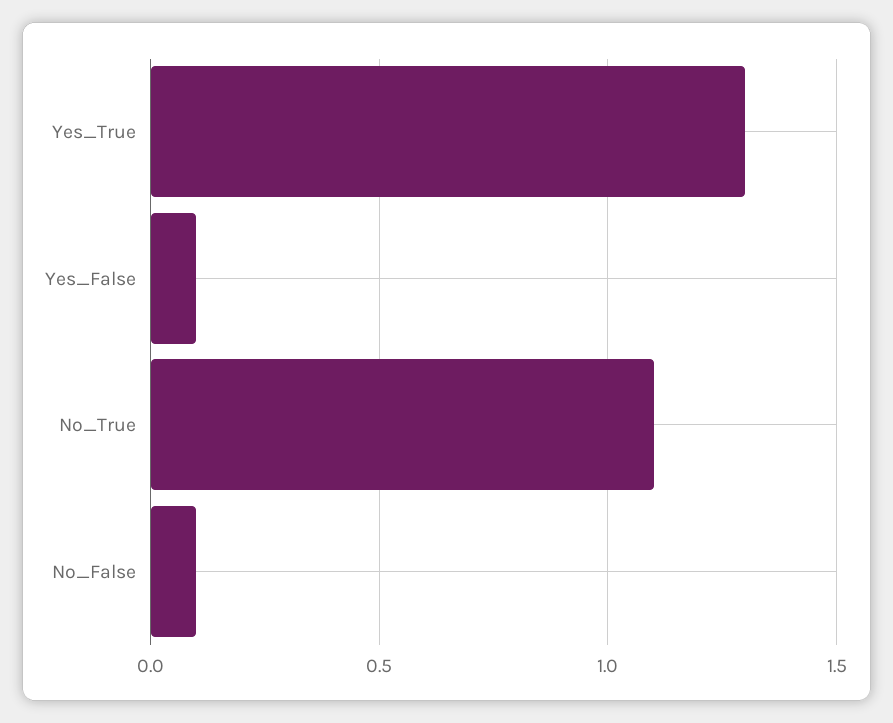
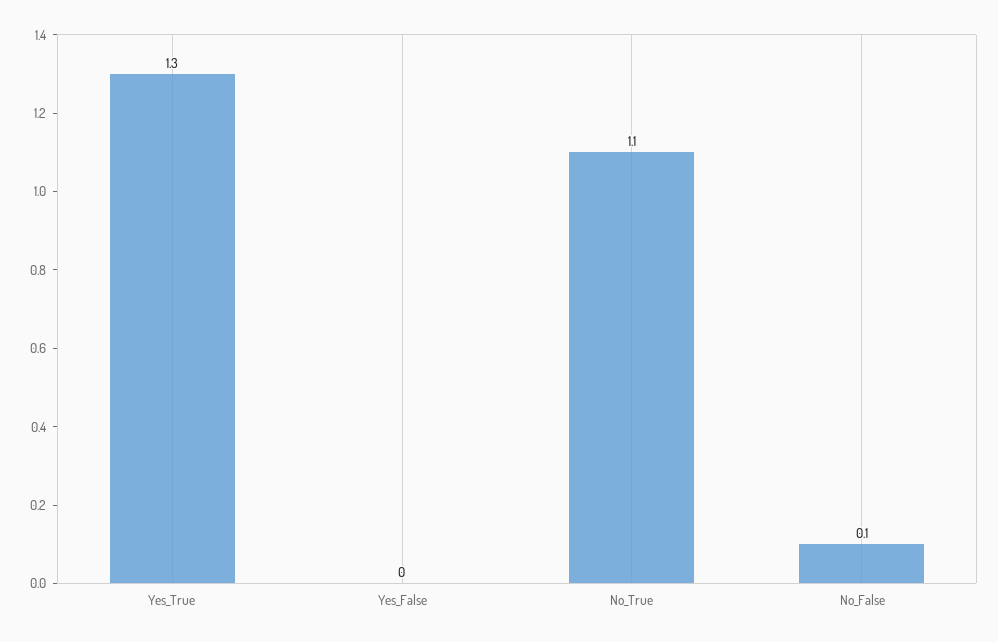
Yes_False: 0.1 -> 0

